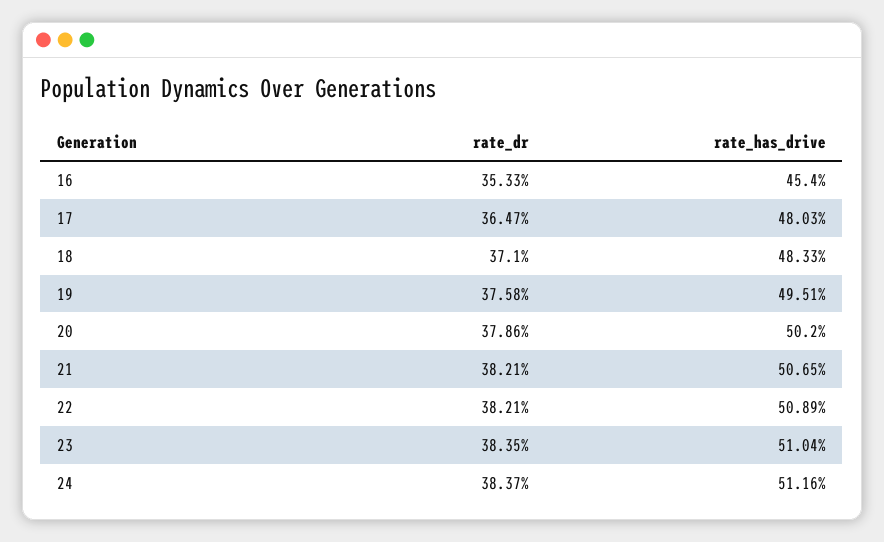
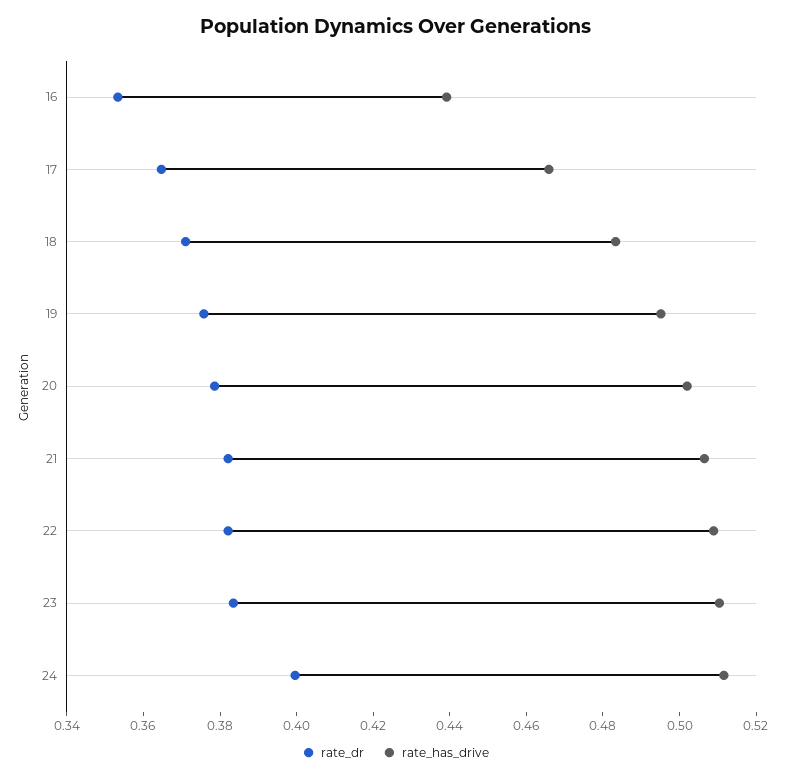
rate_has_drive, 16: 0.454 -> 0.44
rate_has_drive, 17: 0.4803 -> 0.465
rate_dr, 24: 0.3837 -> 0.4

